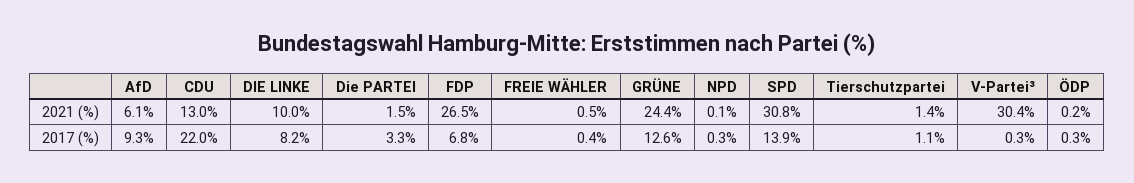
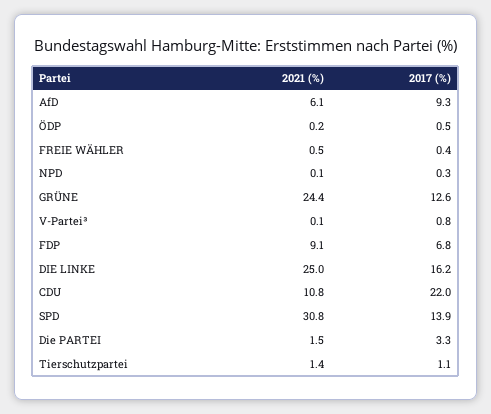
CDU, 2021 (%): 13 -> 10.8
DIE LINKE, 2021 (%): 10 -> 25
FDP, 2021 (%): 26.5 -> 9.1
V-Partei³, 2021 (%): 30.4 -> 0.1
DIE LINKE, 2017 (%): 8.2 -> 16.2
V-Partei³, 2017 (%): 0.3 -> 0.8
ÖDP, 2017 (%): 0.3 -> 0.5

